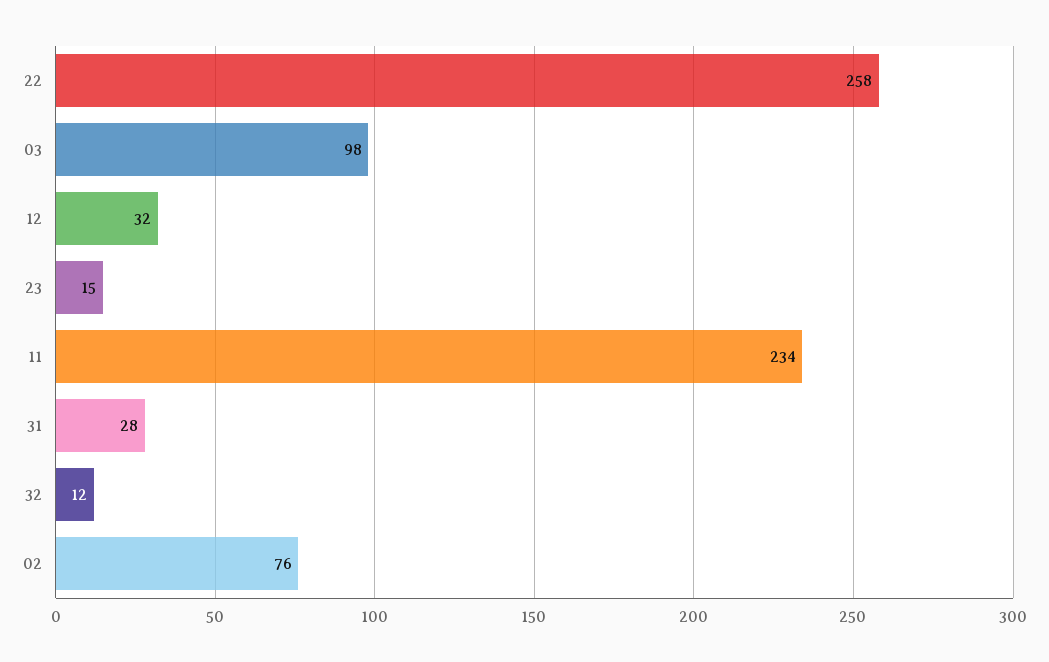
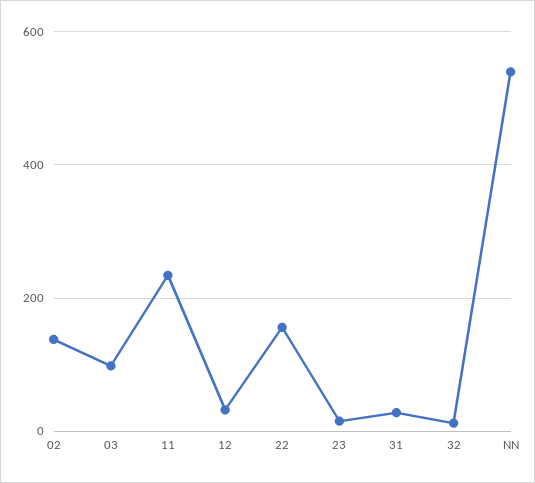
22: 258 -> 160
02: 76 -> 140
NN: none -> 540

